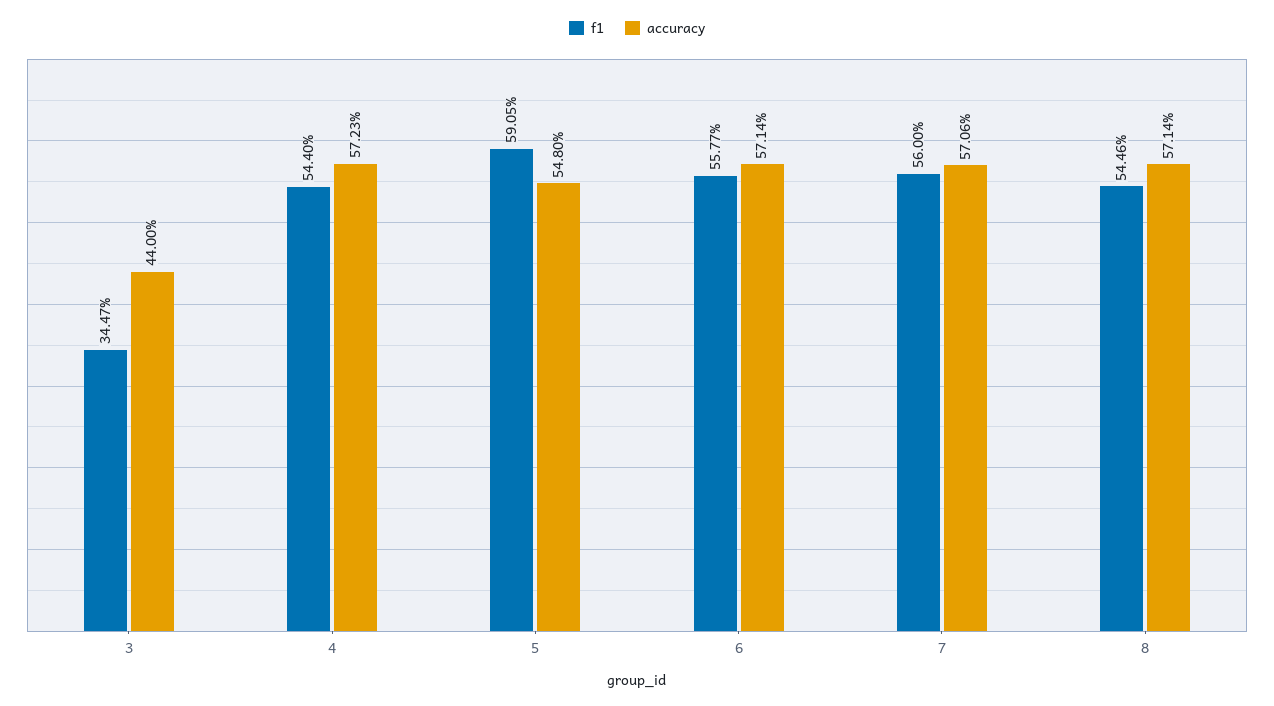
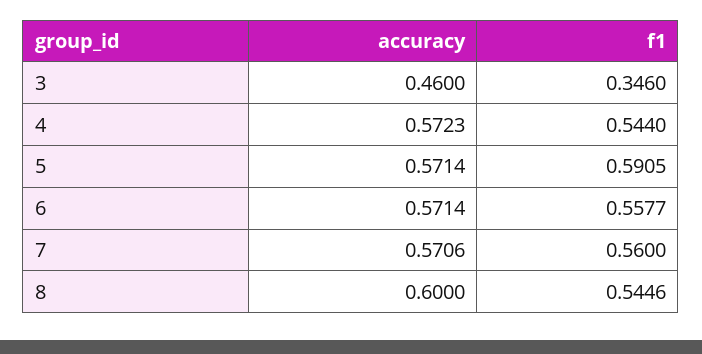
f1, 3: 0.3447 -> 0.346
accuracy, 3: 0.44 -> 0.46
accuracy, 5: 0.548 -> 0.5714
accuracy, 8: 0.5714 -> 0.6

